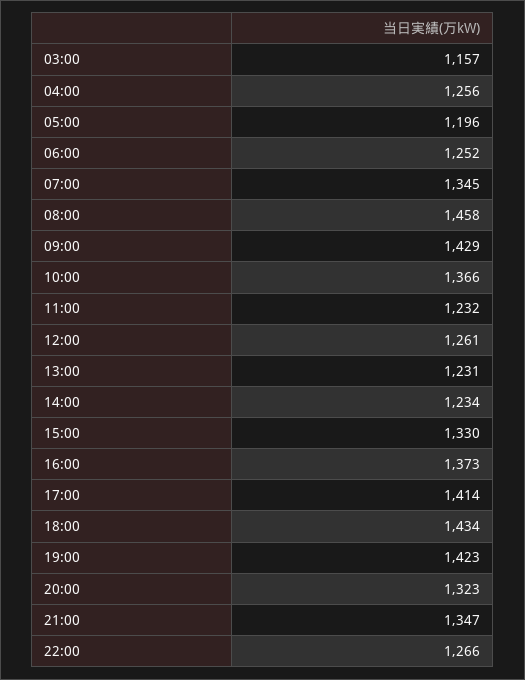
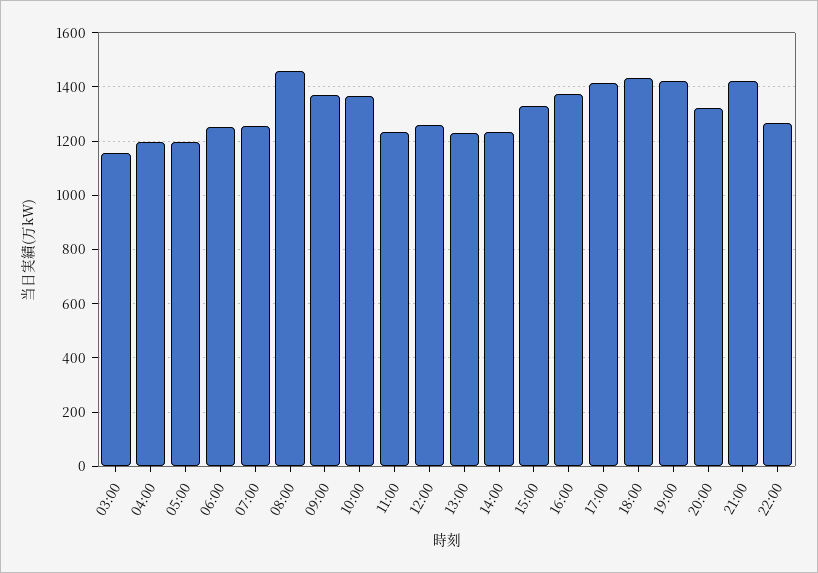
04:00: 1256 -> 1200
07:00: 1345 -> 1250
09:00: 1429 -> 1375
21:00: 1347 -> 1425

